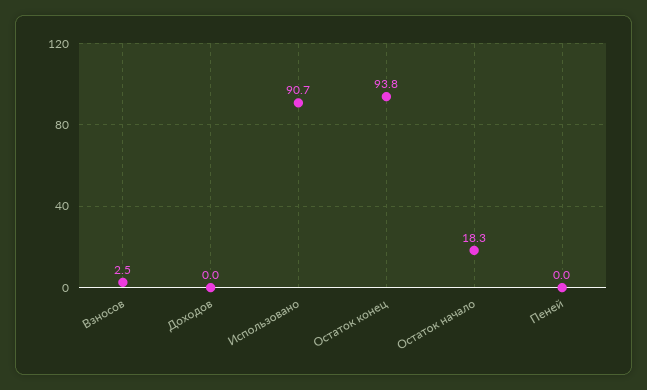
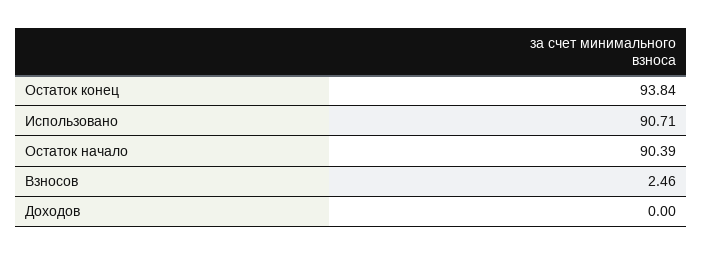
Остаток начало: 18.3 -> 90.39
Пеней: 0 -> none

